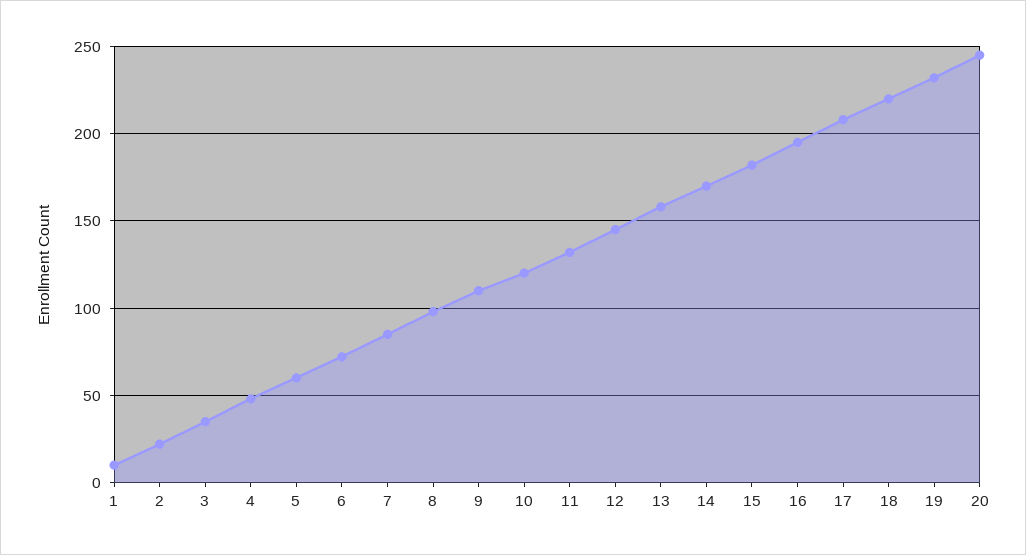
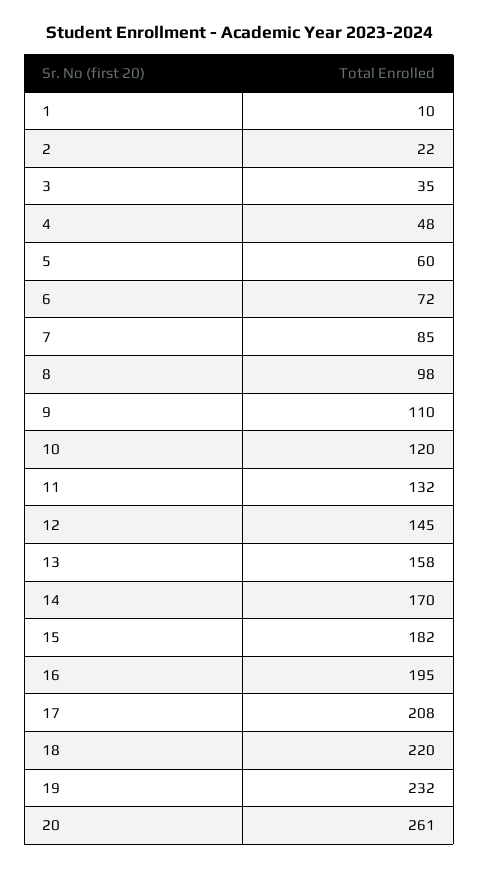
20: 245 -> 261

